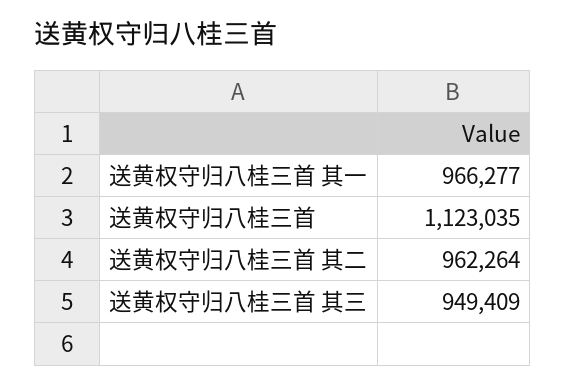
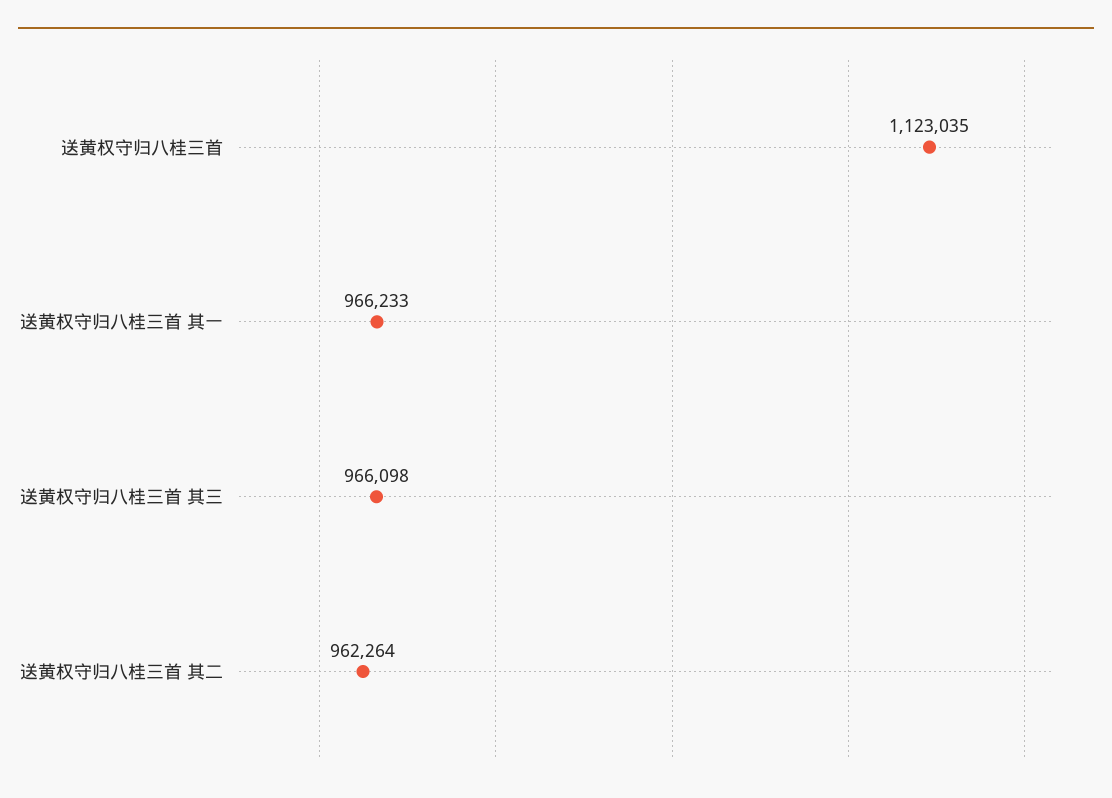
送黄权守归八桂三首 其一: 966277 -> 966233
送黄权守归八桂三首 其三: 949409 -> 966098

